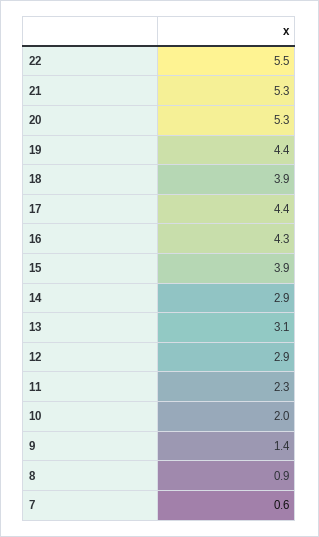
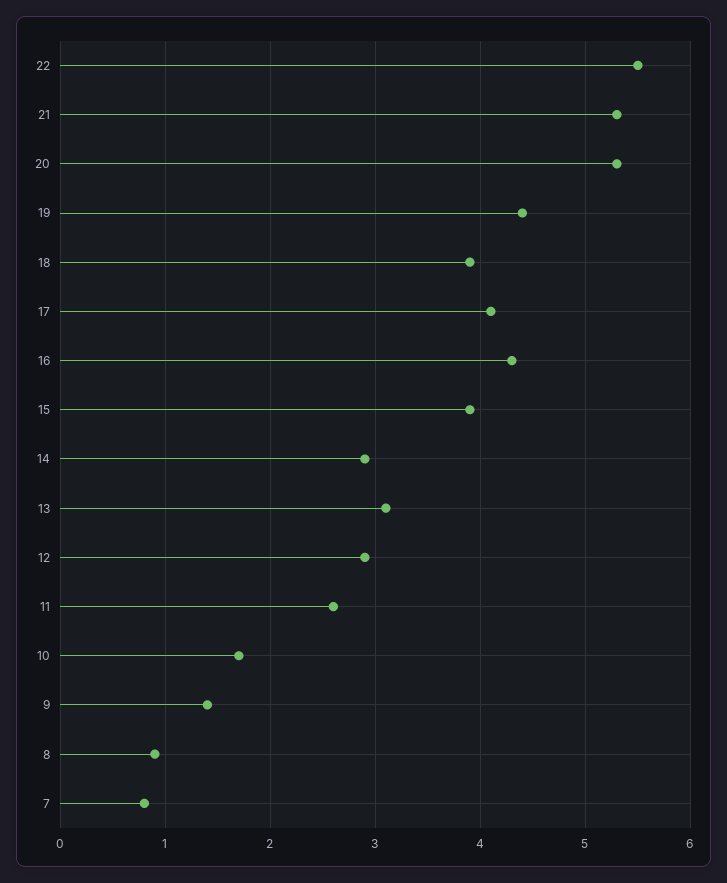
17: 4.4 -> 4.1
11: 2.3 -> 2.6
10: 2 -> 1.7
7: 0.6 -> 0.8

